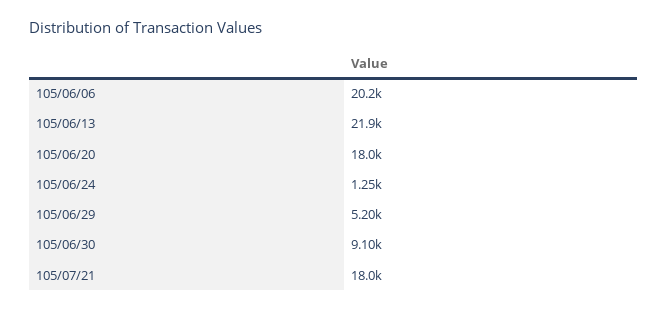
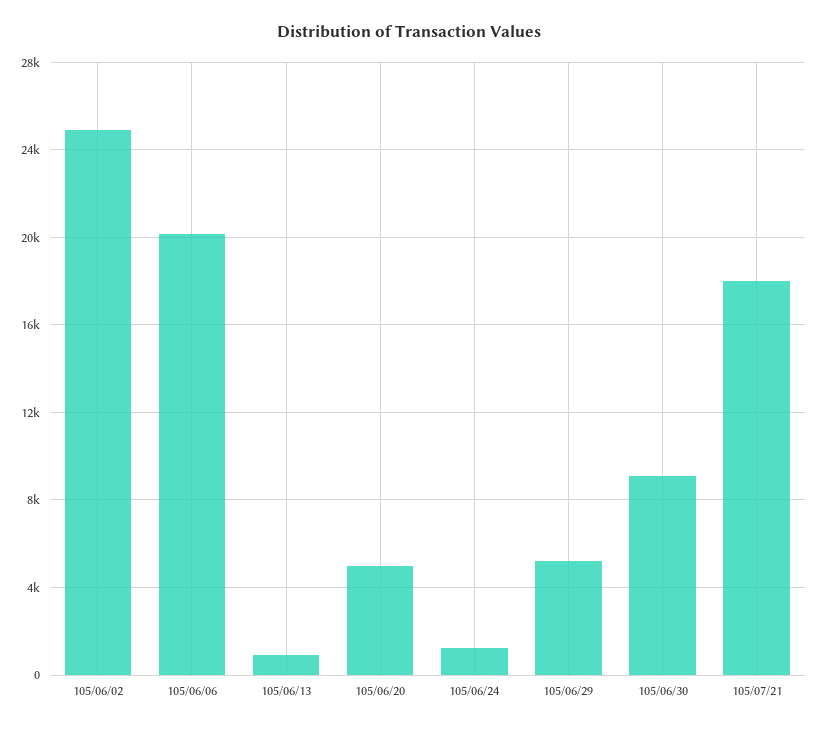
105/06/13: 21900 -> 1000
105/06/20: 18000 -> 5000
105/06/02: none -> 25000

